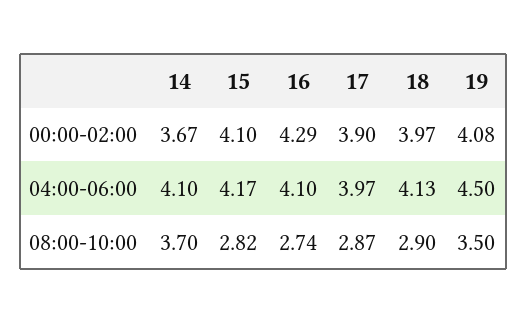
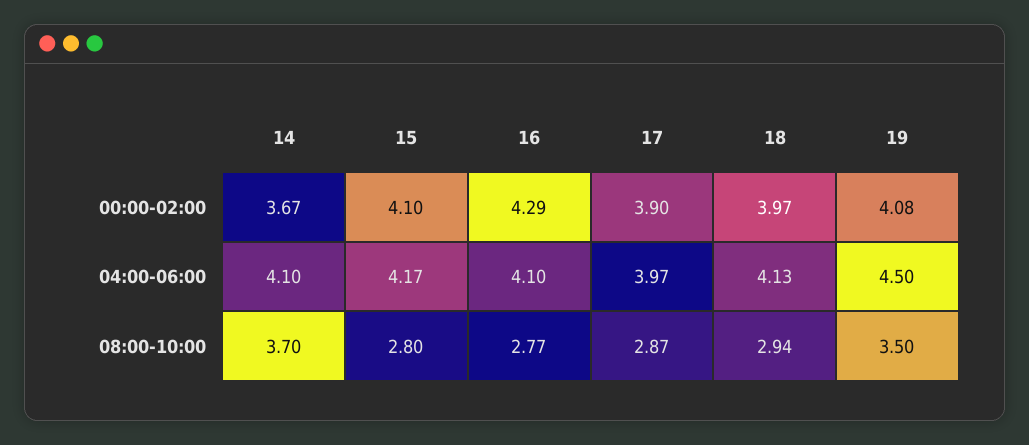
15, 08:00-10:00: 2.82 -> 2.8
16, 08:00-10:00: 2.74 -> 2.77
18, 08:00-10:00: 2.9 -> 2.94

